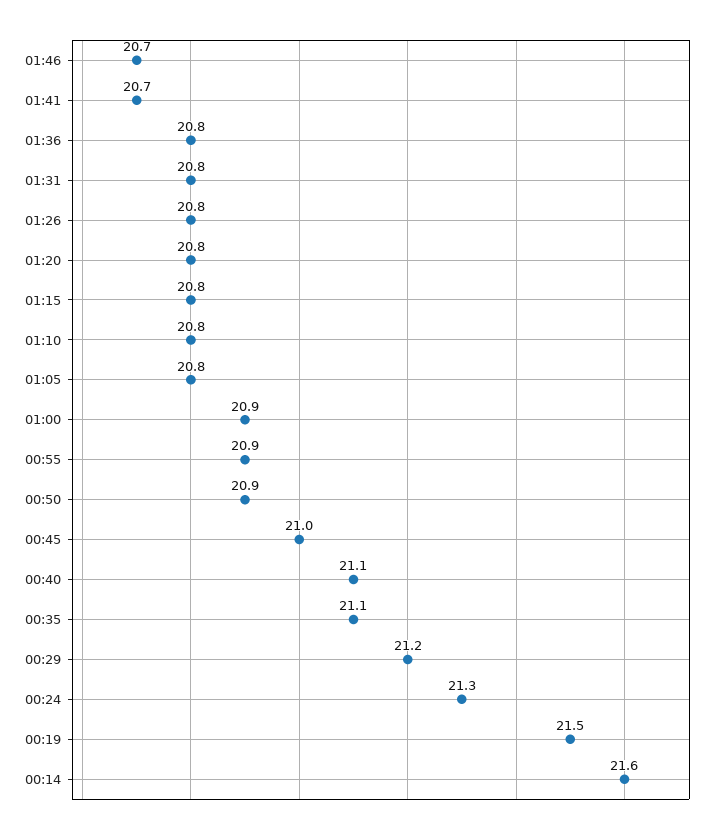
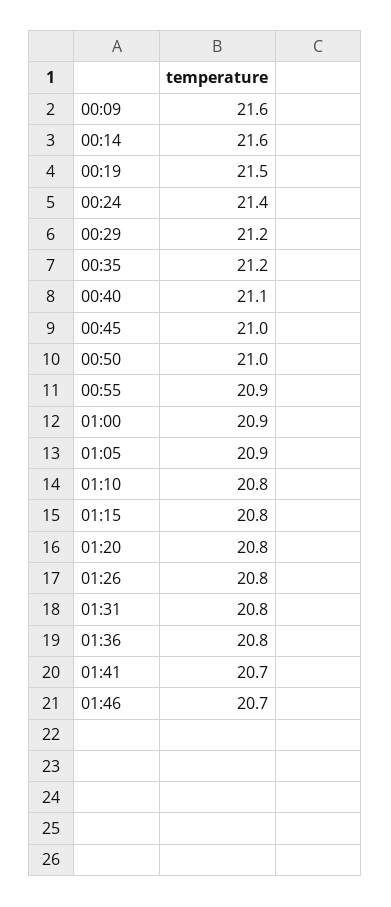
01:05: 20.8 -> 20.9
00:50: 20.9 -> 21
00:35: 21.1 -> 21.2
00:24: 21.3 -> 21.4
00:09: none -> 21.6

